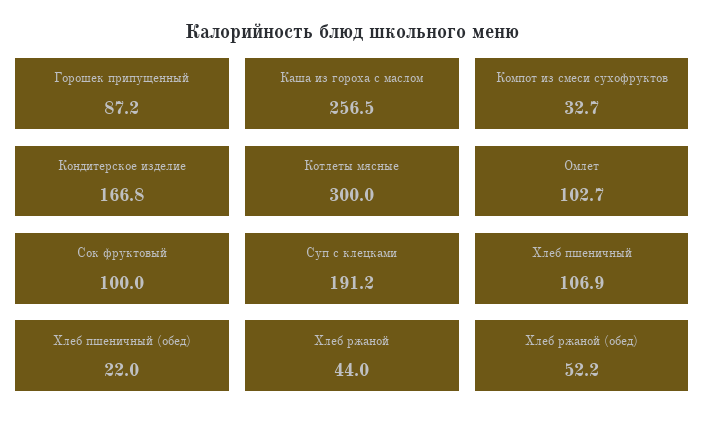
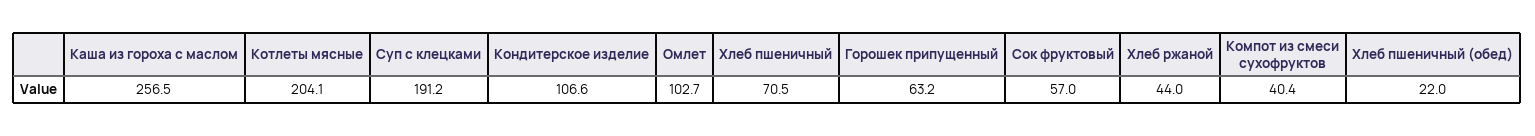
Горошек припущенный: 87.2 -> 63.2
Компот из смеси сухофруктов: 32.7 -> 40.4
Кондитерское изделие: 166.8 -> 106.6
Котлеты мясные: 300 -> 204.1
Сок фруктовый: 100 -> 57
Хлеб пшеничный: 106.9 -> 70.5
Хлеб ржаной (обед): 52.2 -> none

